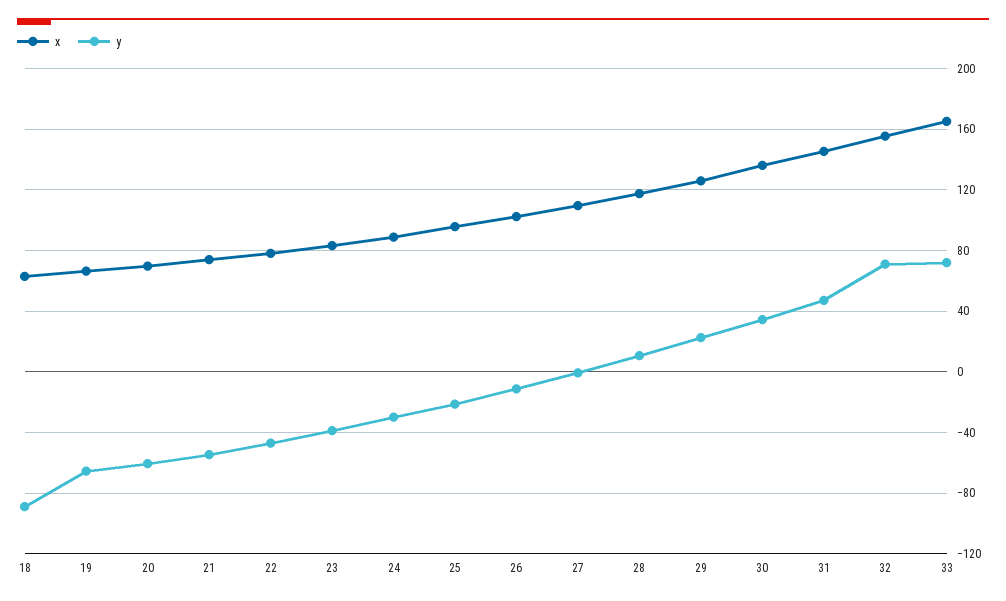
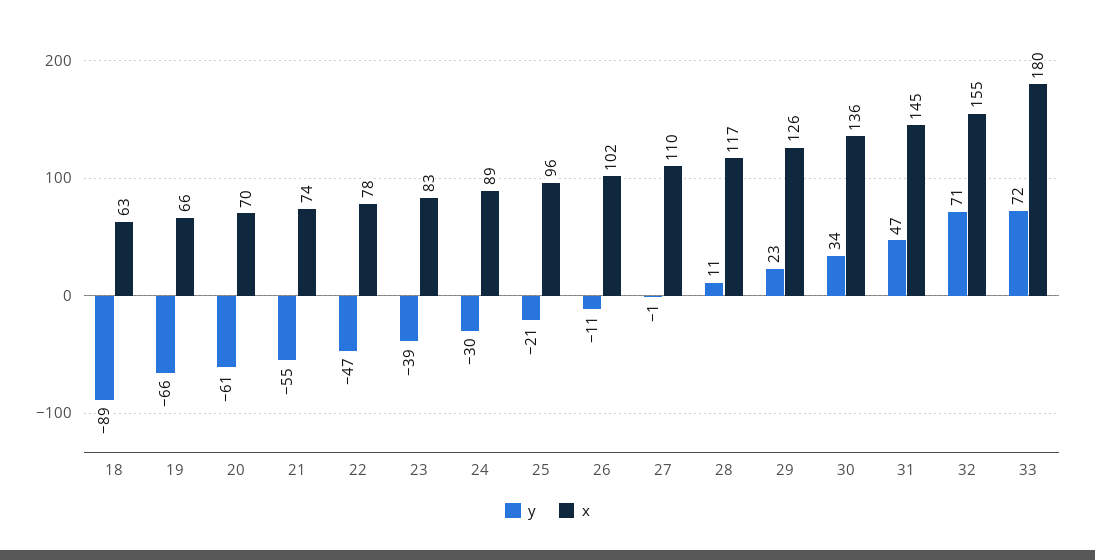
x, 33: 165 -> 180

